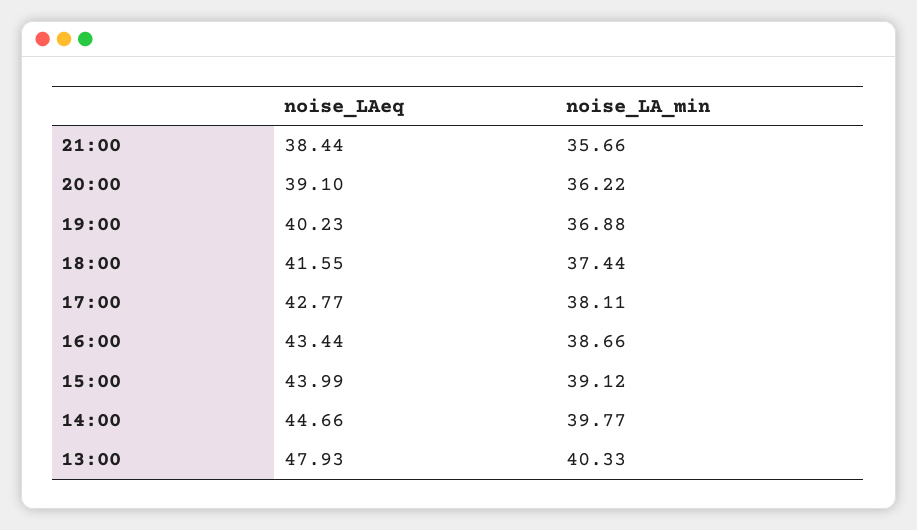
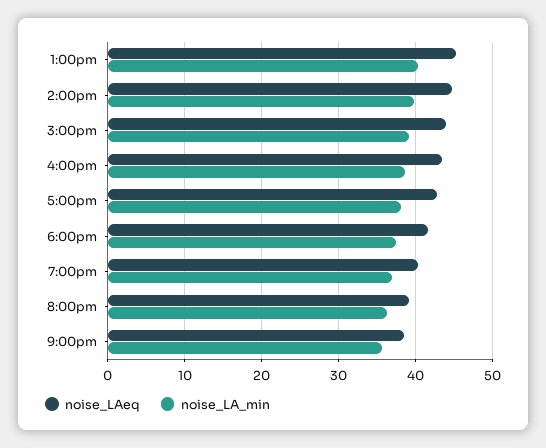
noise_LAeq, 13:00: 47.93 -> 45

